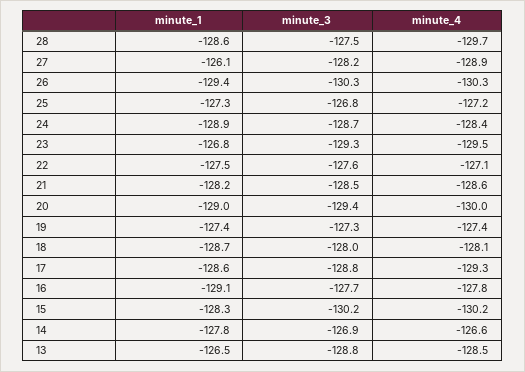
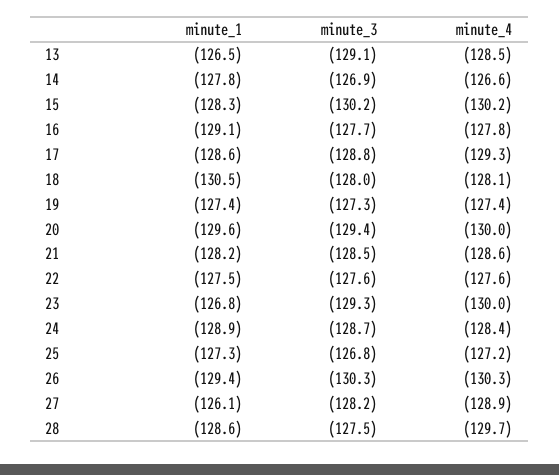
minute_4, 23: -129.5 -> -130
minute_4, 22: -127.1 -> -127.6
minute_1, 20: -129 -> -129.6
minute_1, 18: -128.7 -> -130.5
minute_3, 13: -128.8 -> -129.1

